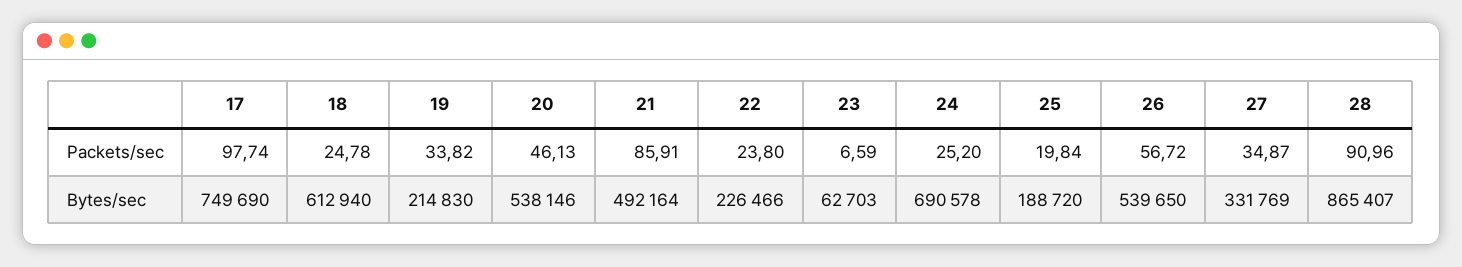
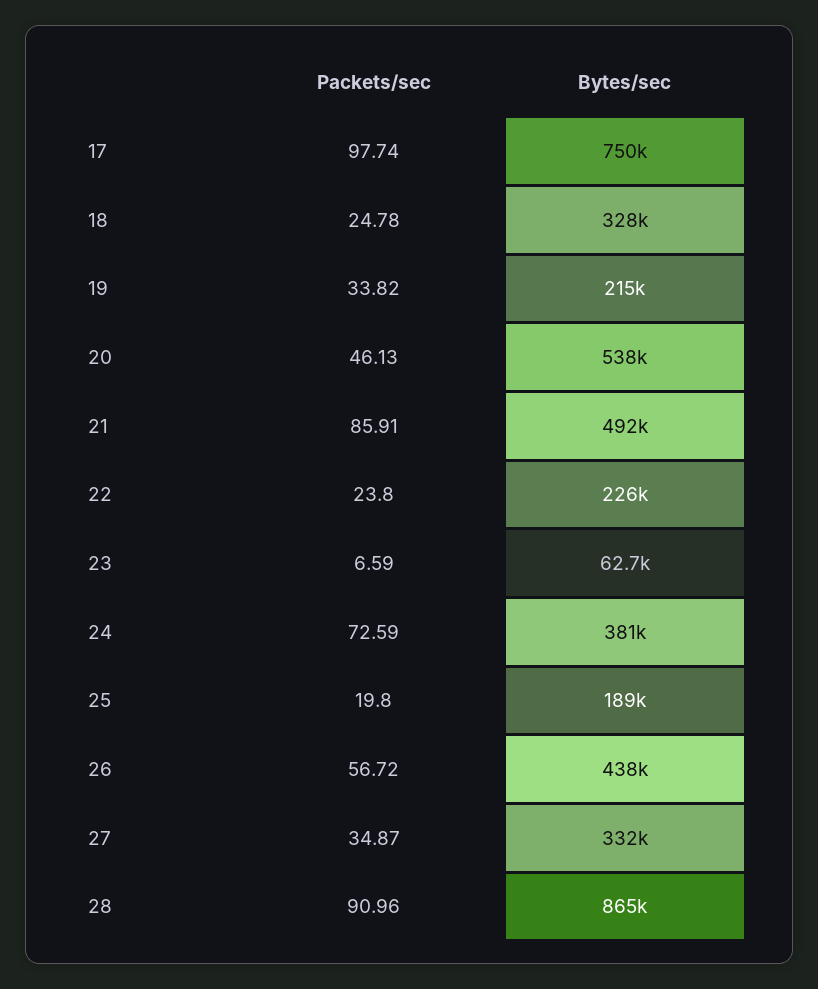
24, Packets/sec: 25.2 -> 72.59
25, Packets/sec: 19.84 -> 19.8
18, Bytes/sec: 612940 -> 328000
24, Bytes/sec: 690578 -> 381000
26, Bytes/sec: 539650 -> 438000

